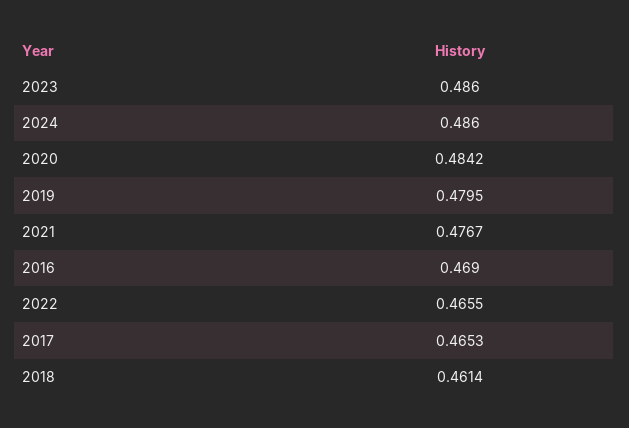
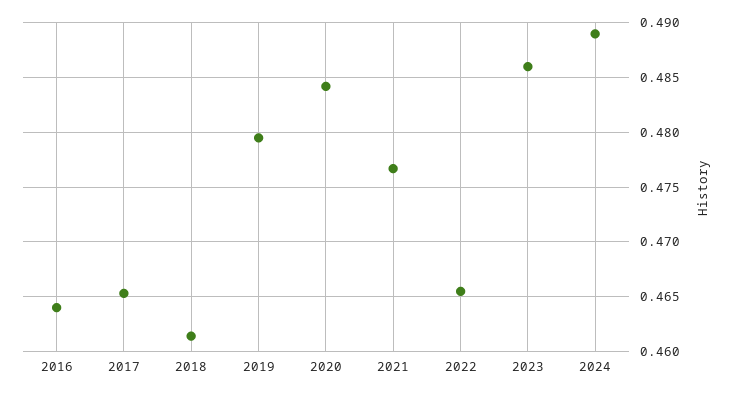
2024: 0.486 -> 0.489
2016: 0.469 -> 0.464

